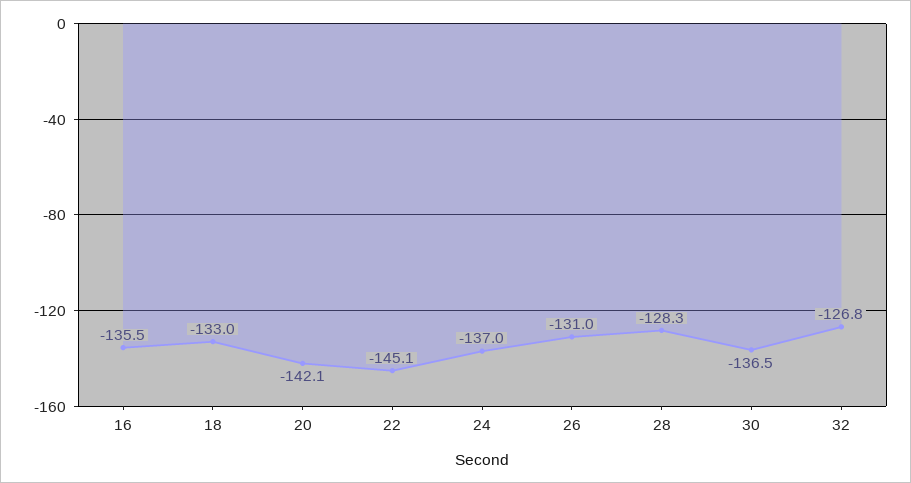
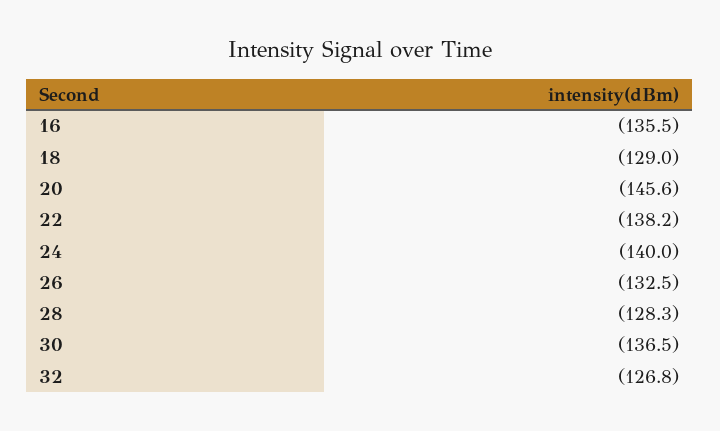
18: -133 -> -129
20: -142.1 -> -145.6
22: -145.1 -> -138.2
24: -137 -> -140
26: -131 -> -132.5

